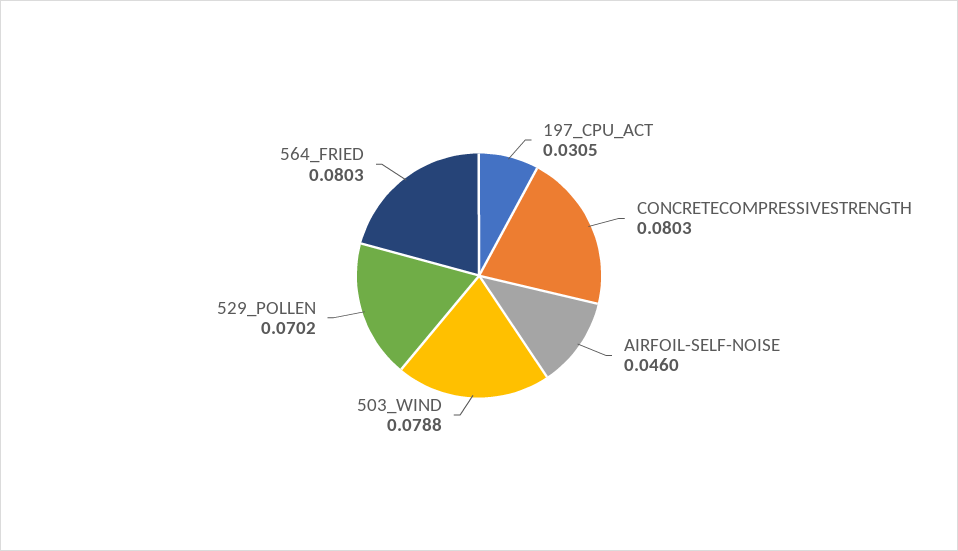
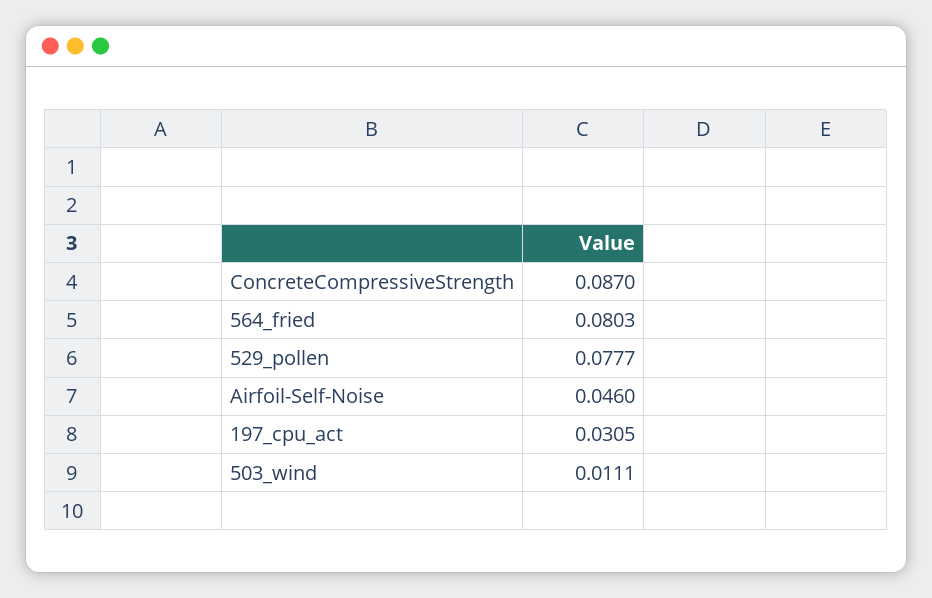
CONCRETECOMPRESSIVESTRENGTH: 0.0803 -> 0.087
503_WIND: 0.0788 -> 0.0111
529_POLLEN: 0.0702 -> 0.0777

